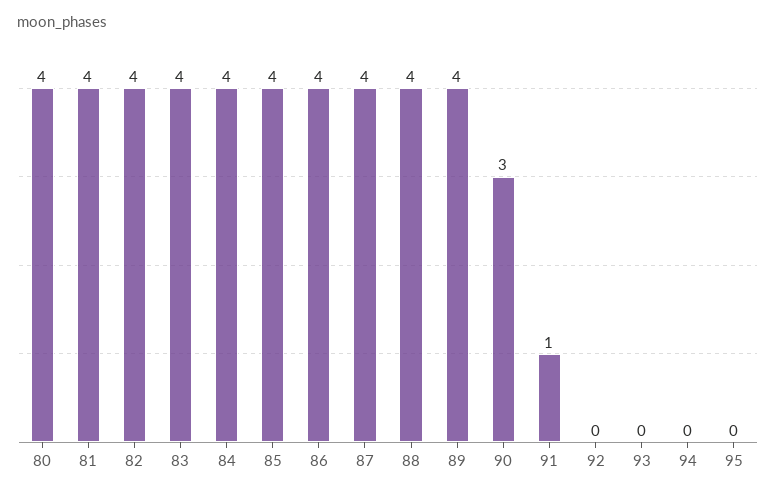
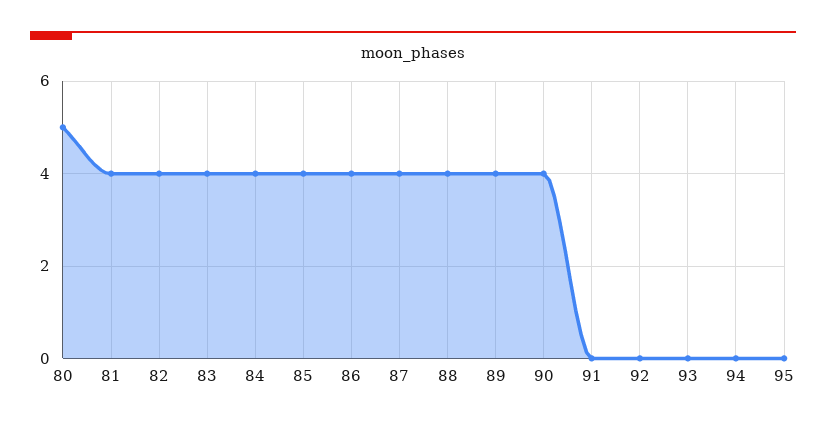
80: 4 -> 5
90: 3 -> 4
91: 1 -> 0

